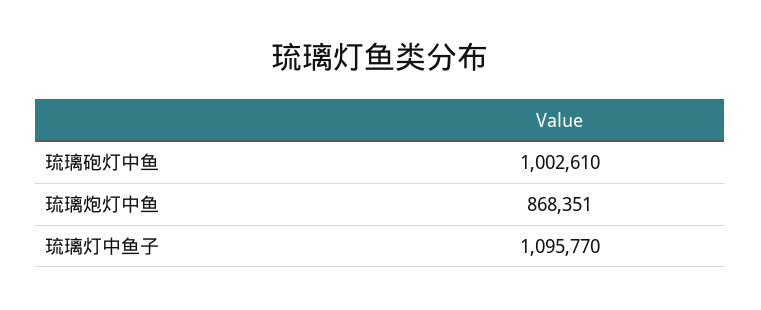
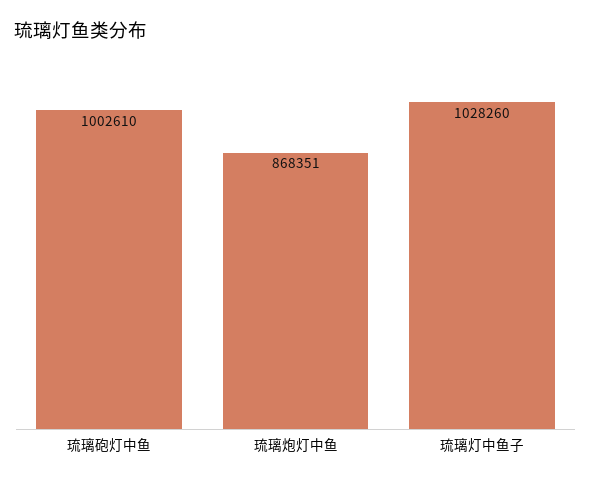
琉璃灯中鱼子: 1095770 -> 1028260

